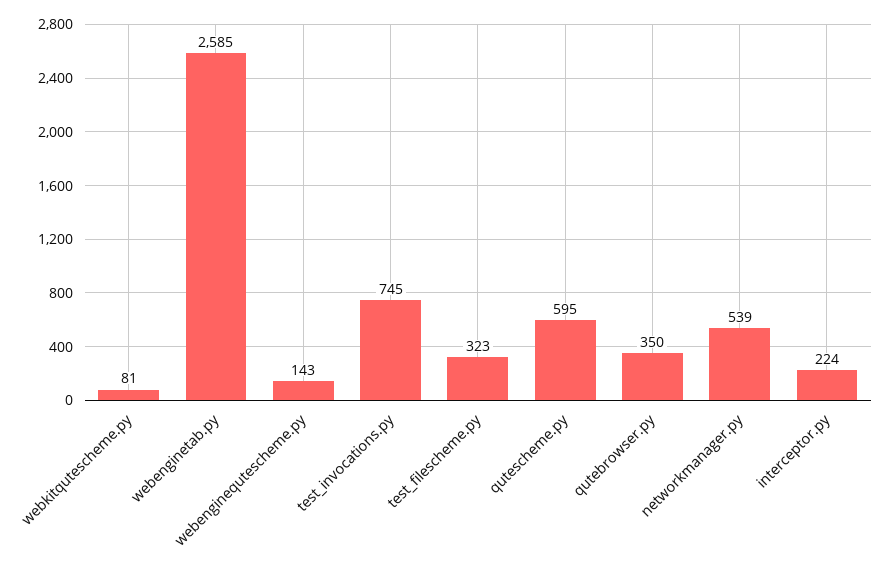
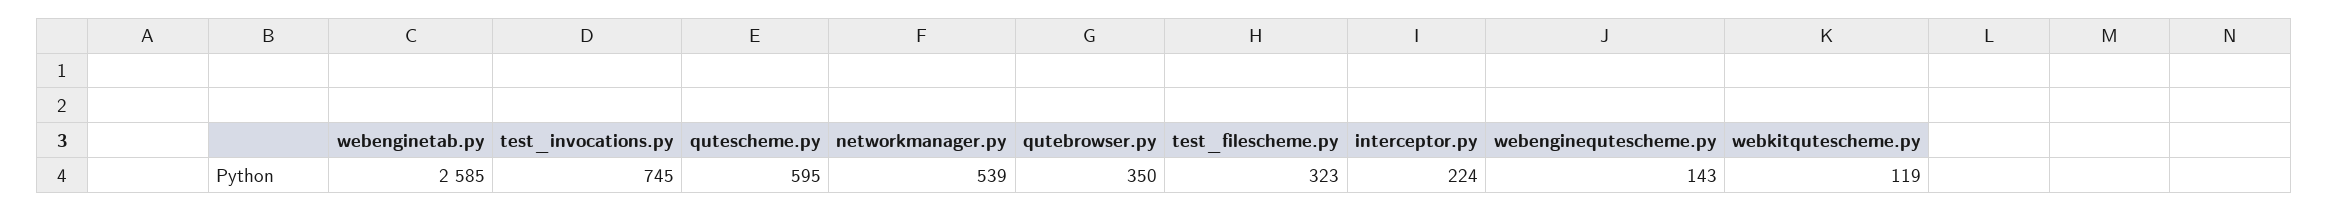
webkitqutescheme.py: 81 -> 119

